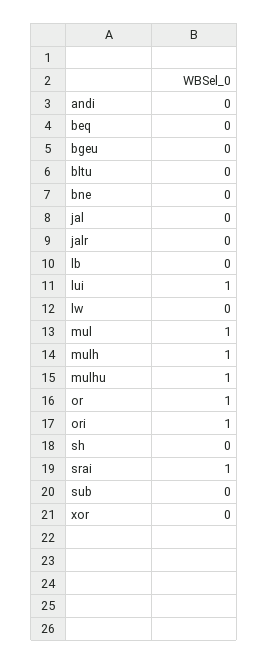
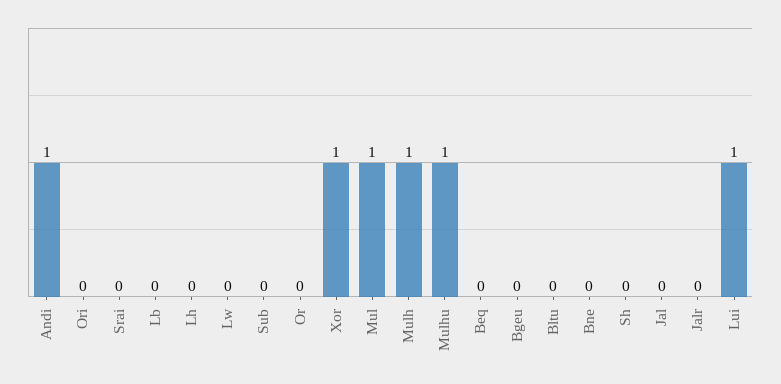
andi: 0 -> 1
or: 1 -> 0
ori: 1 -> 0
srai: 1 -> 0
xor: 0 -> 1
Lh: none -> 0

